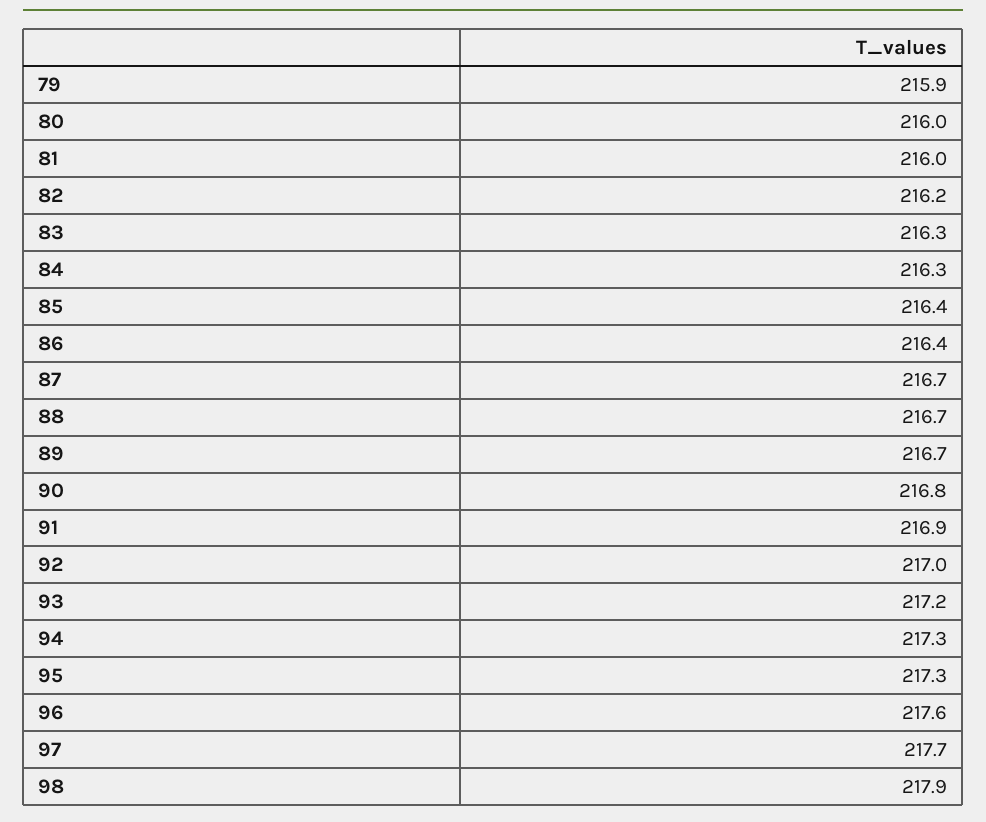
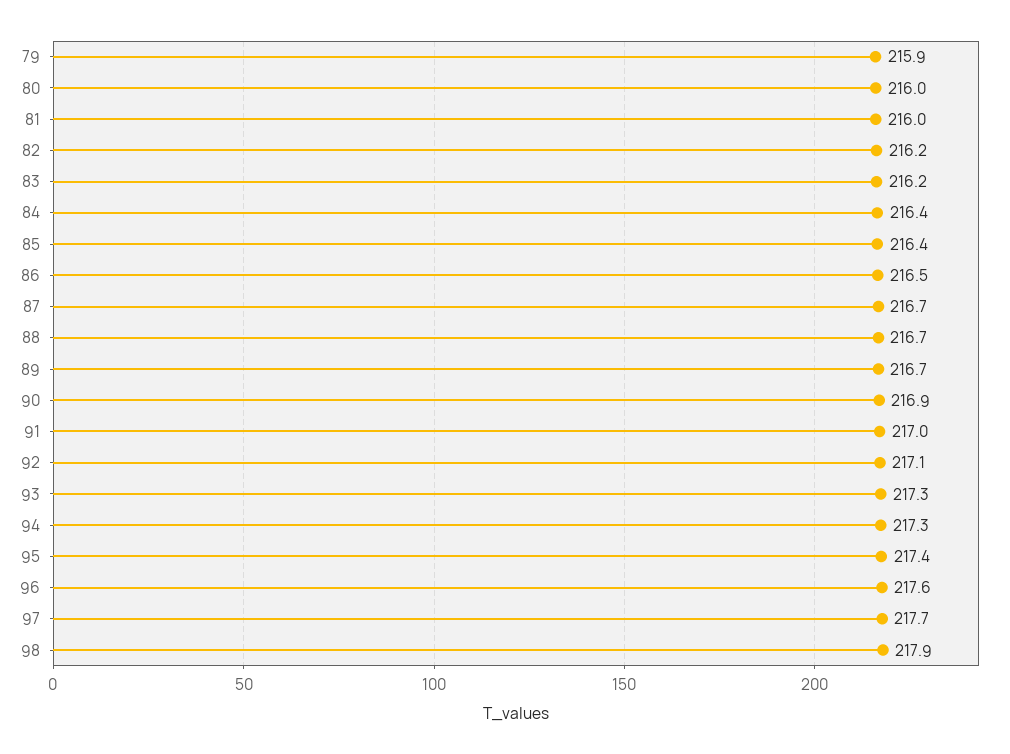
83: 216.3 -> 216.2
84: 216.3 -> 216.4
86: 216.4 -> 216.5
90: 216.8 -> 216.9
91: 216.9 -> 217
92: 217 -> 217.1
93: 217.2 -> 217.3
95: 217.3 -> 217.4

